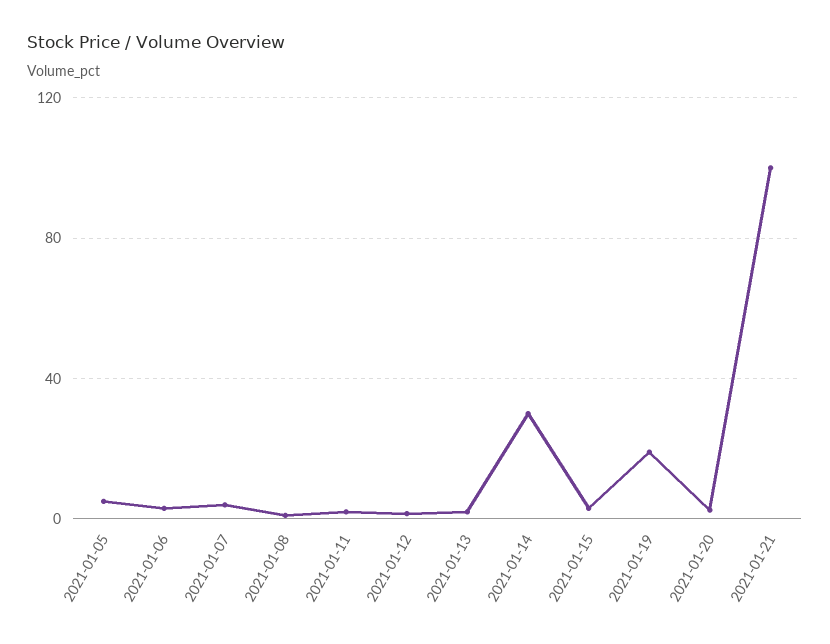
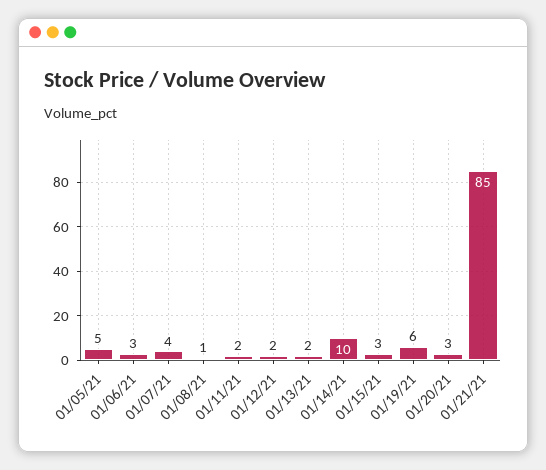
2021-01-14: 30 -> 10
2021-01-19: 20 -> 6
2021-01-21: 100 -> 85

